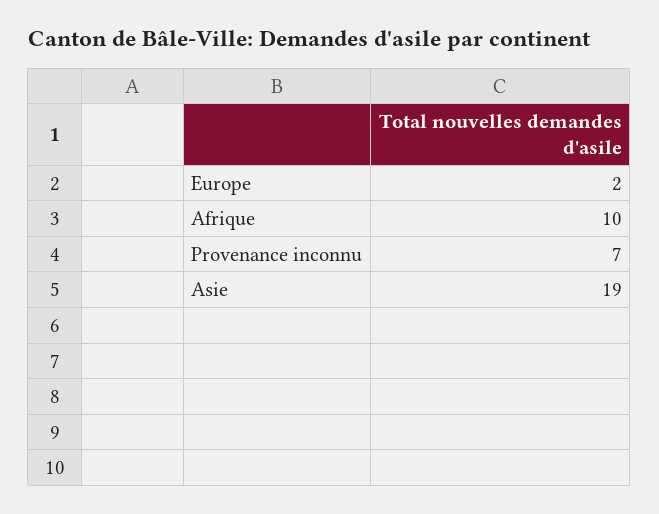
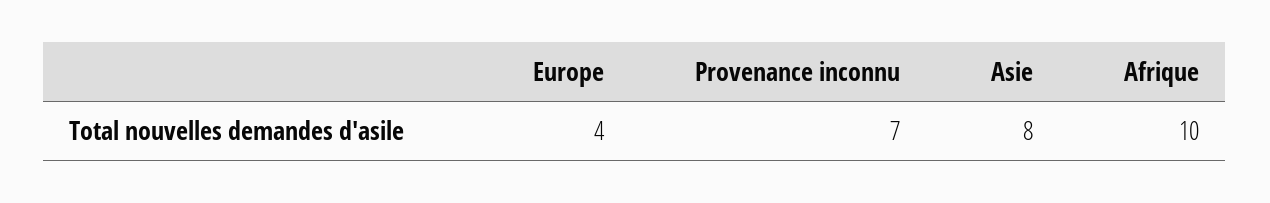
Europe: 2 -> 4
Asie: 19 -> 8

